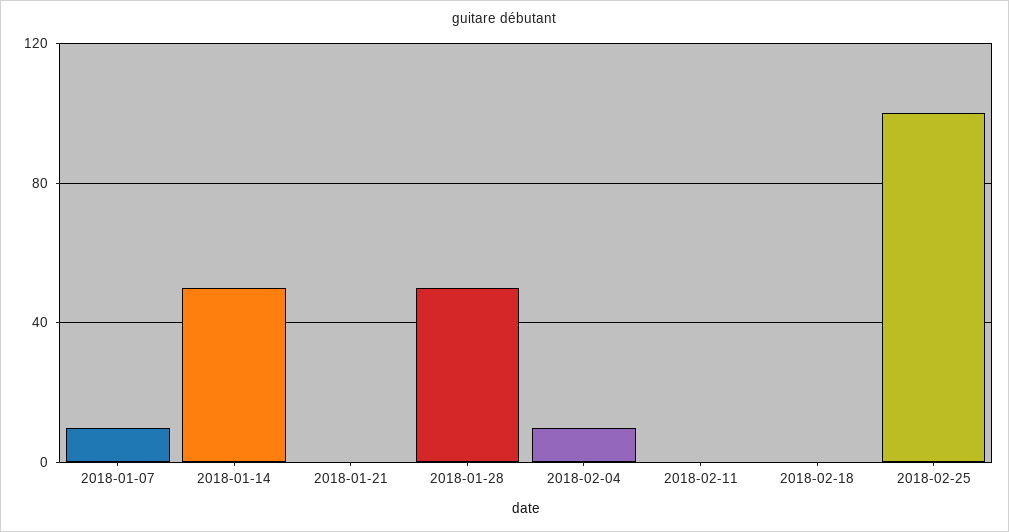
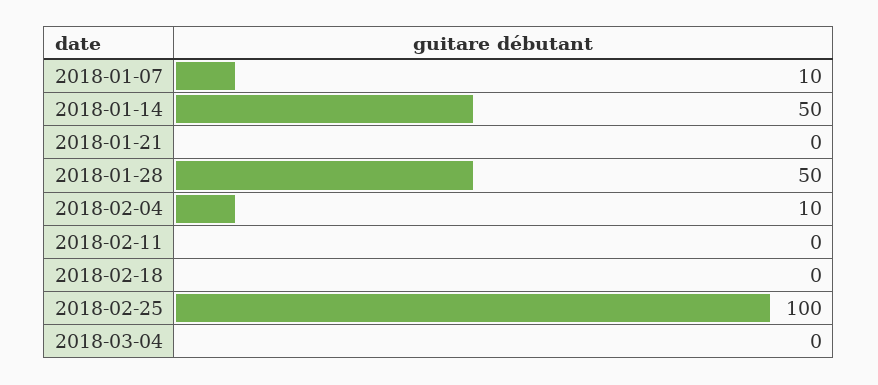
2018-03-04: none -> 0

